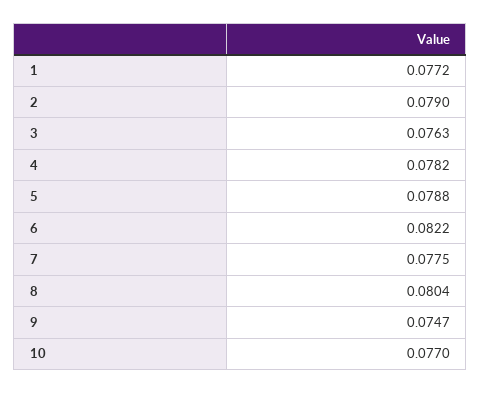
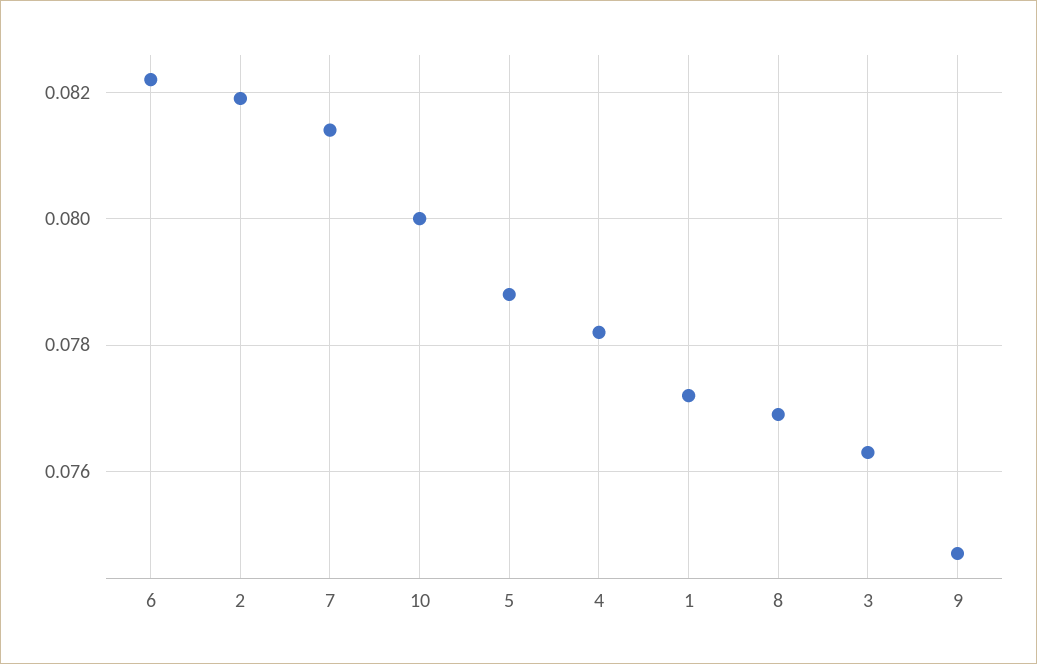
2: 0.079 -> 0.082
7: 0.0775 -> 0.0815
8: 0.0804 -> 0.077
10: 0.077 -> 0.08

